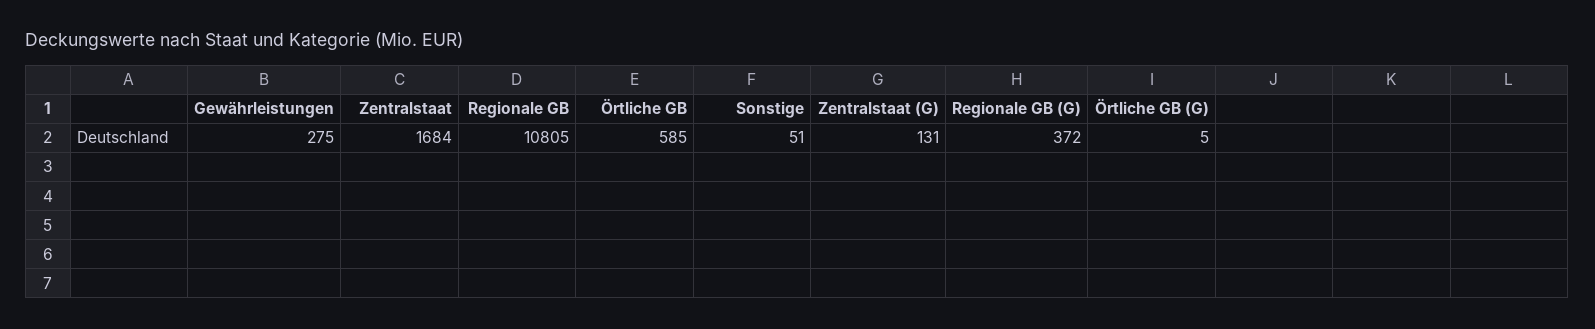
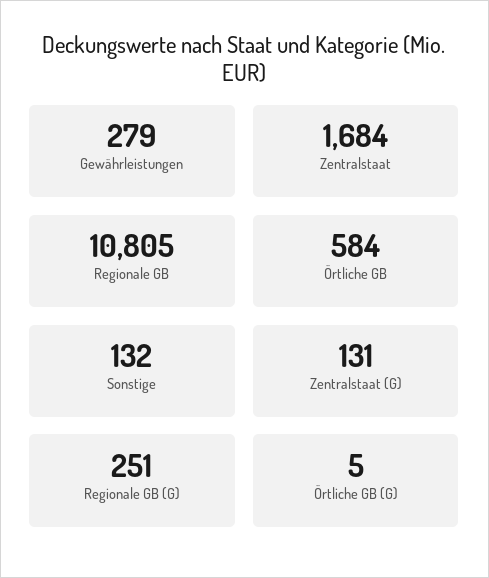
Gewährleistungen: 275 -> 279
Örtliche GB: 585 -> 584
Sonstige: 51 -> 132
Regionale GB (G): 372 -> 251

